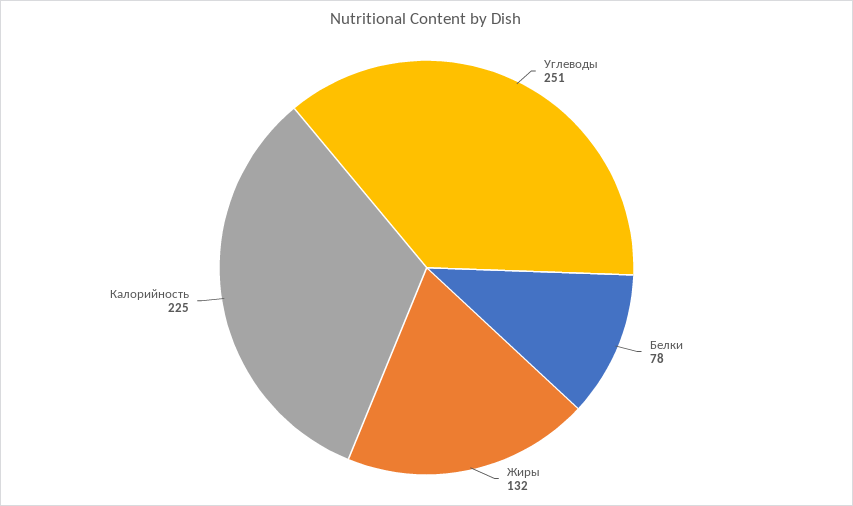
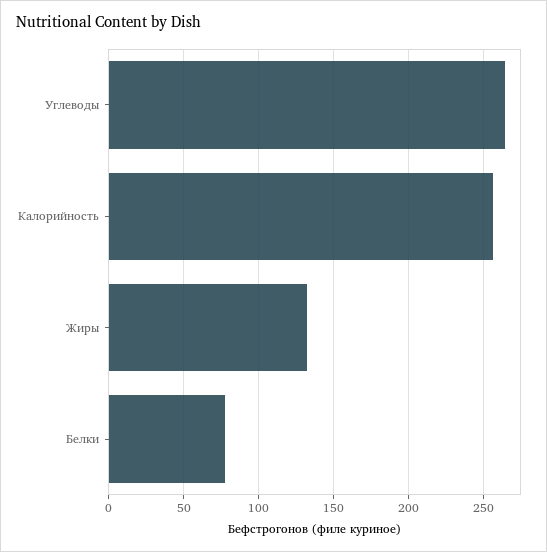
Углеводы: 251 -> 265
Калорийность: 225 -> 255

